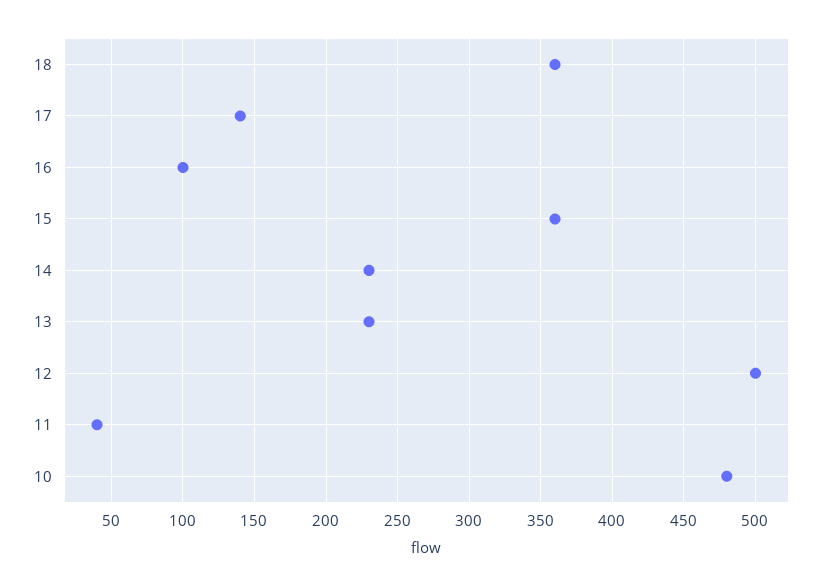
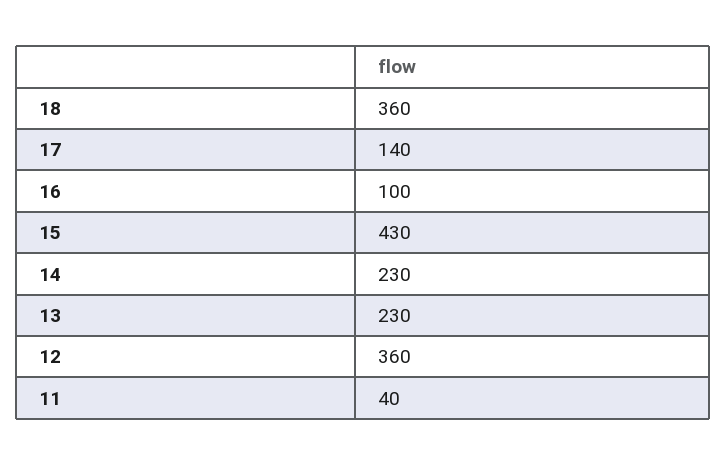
15: 360 -> 430
12: 500 -> 360
10: 480 -> none

